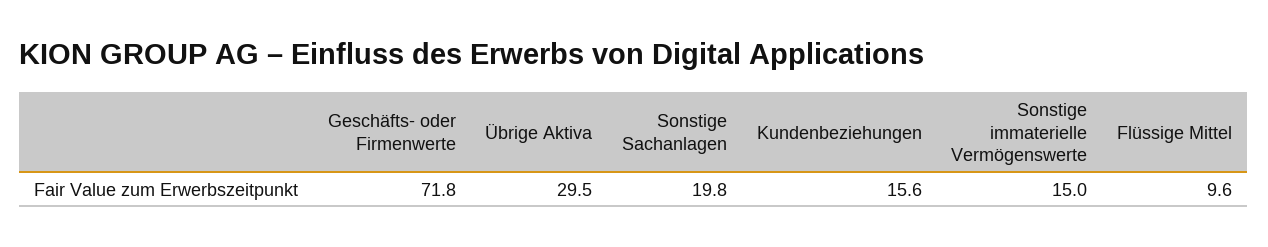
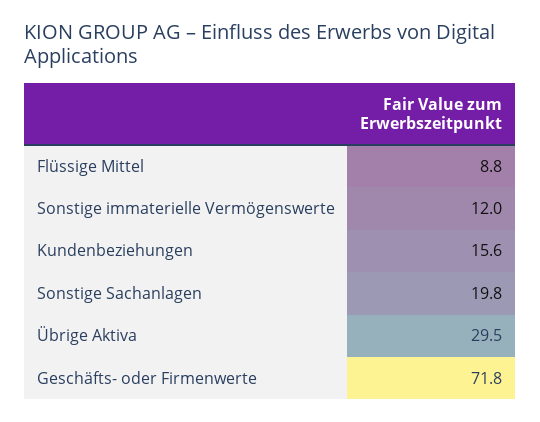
Sonstige immaterielle Vermögenswerte: 15 -> 12
Flüssige Mittel: 9.6 -> 8.8

